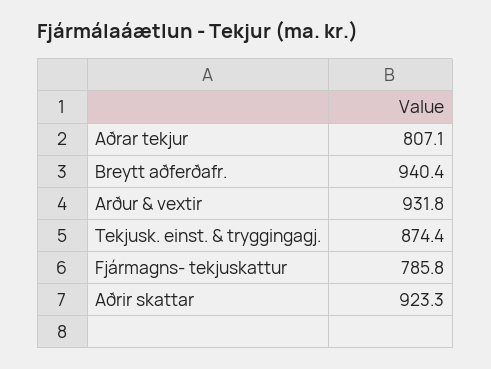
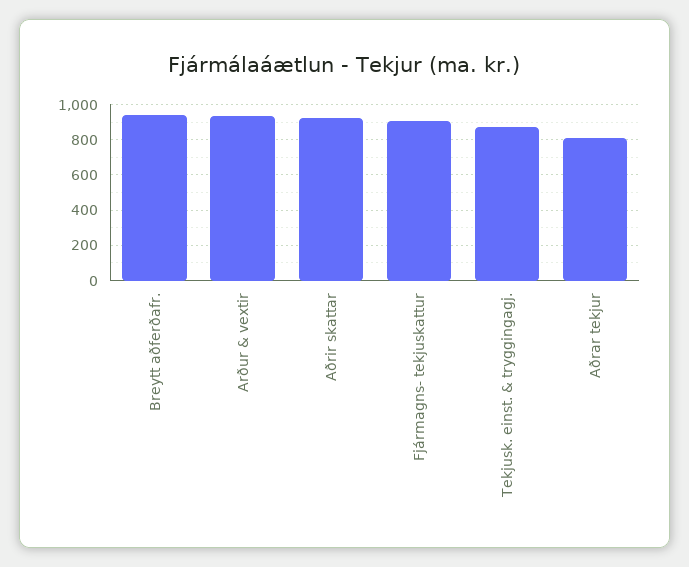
Fjármagns- tekjuskattur: 785.8 -> 900

